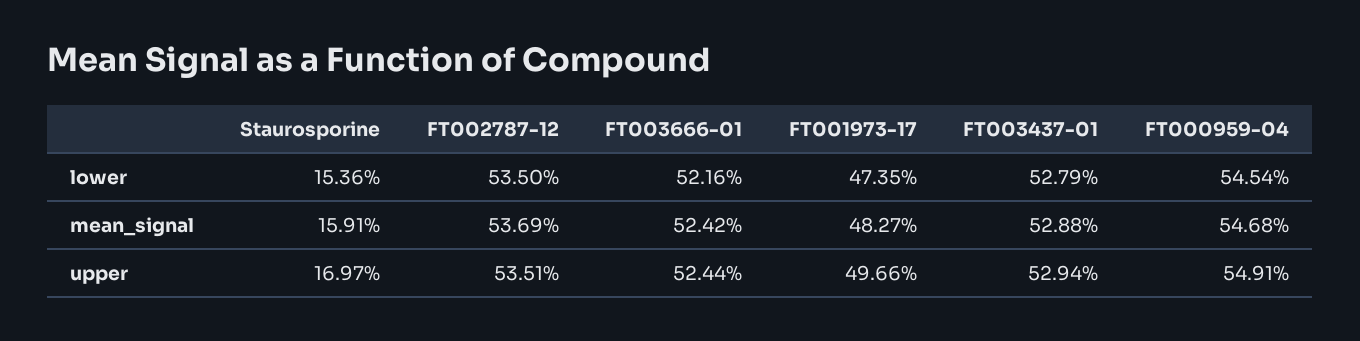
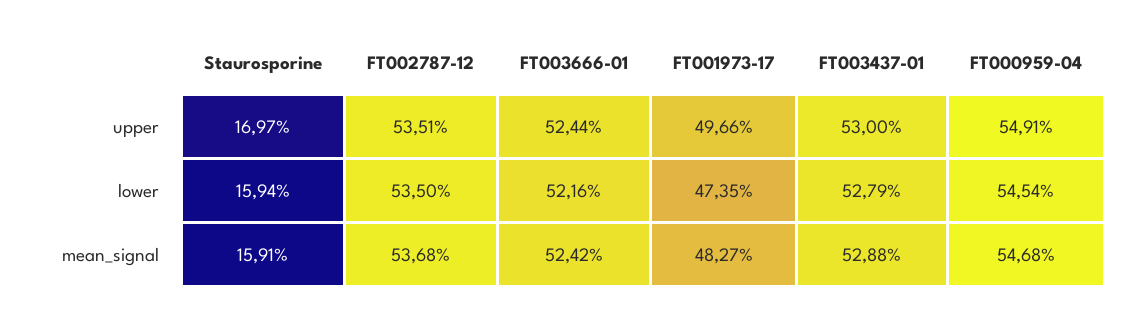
Staurosporine, lower: 15.36 -> 15.94
FT002787-12, mean_signal: 53.69 -> 53.68
FT003437-01, upper: 52.94 -> 53

